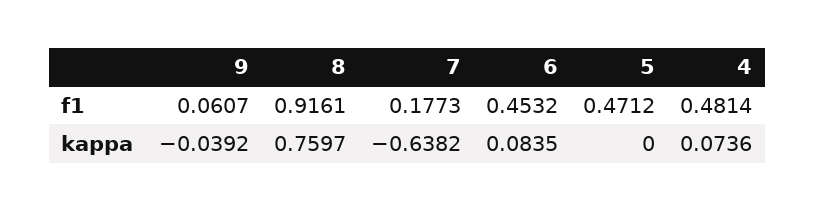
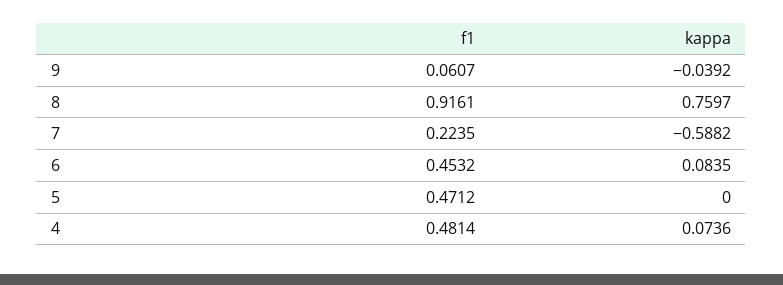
7, f1: 0.1773 -> 0.2235
7, kappa: -0.6382 -> -0.5882

